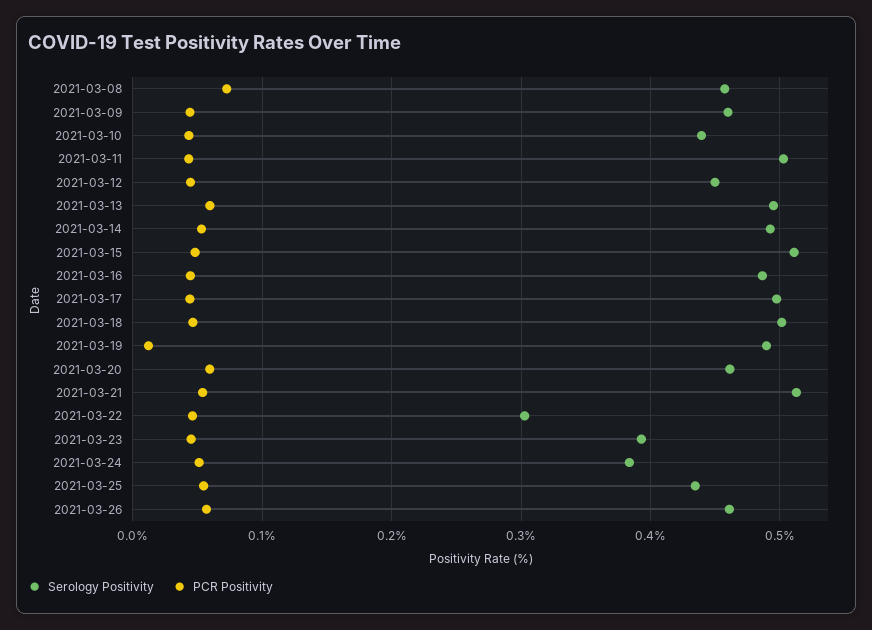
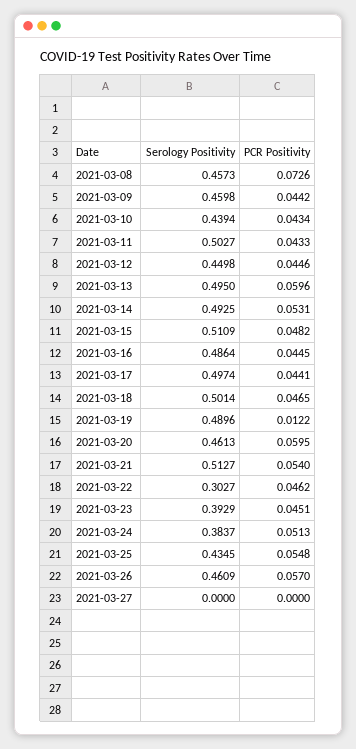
Serology Positivity, 2021-03-27: none -> 0
PCR Positivity, 2021-03-27: none -> 0

